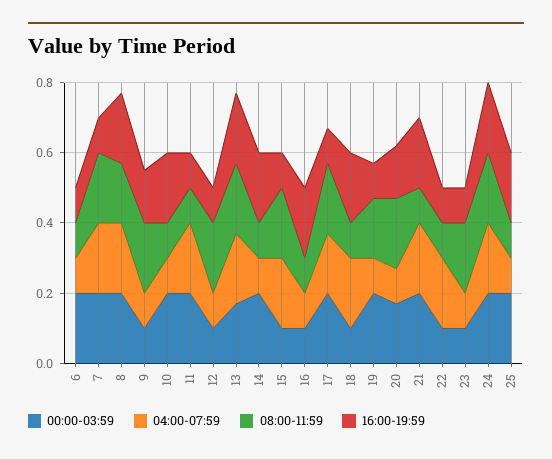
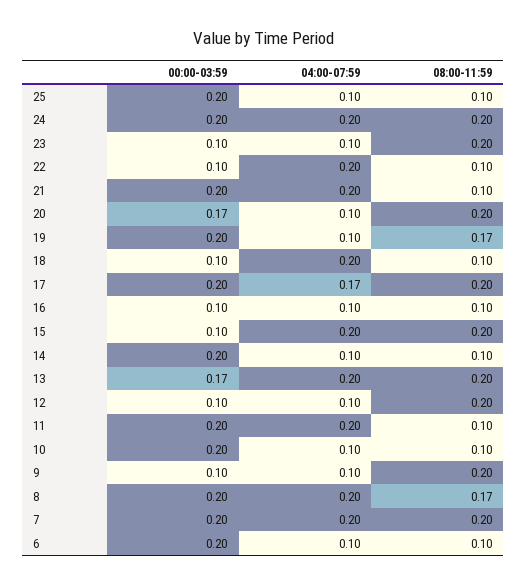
16:00-19:59, 6: 0.1 -> none
16:00-19:59, 7: 0.1 -> none
16:00-19:59, 8: 0.2 -> none
16:00-19:59, 9: 0.15 -> none
16:00-19:59, 10: 0.2 -> none
16:00-19:59, 11: 0.1 -> none
16:00-19:59, 12: 0.1 -> none
16:00-19:59, 13: 0.2 -> none
16:00-19:59, 14: 0.2 -> none
16:00-19:59, 15: 0.1 -> none
16:00-19:59, 16: 0.2 -> none
16:00-19:59, 17: 0.1 -> none
16:00-19:59, 18: 0.2 -> none
16:00-19:59, 19: 0.1 -> none
16:00-19:59, 20: 0.15 -> none
16:00-19:59, 21: 0.2 -> none
16:00-19:59, 22: 0.1 -> none
16:00-19:59, 23: 0.1 -> none
16:00-19:59, 24: 0.2 -> none
16:00-19:59, 25: 0.2 -> none

